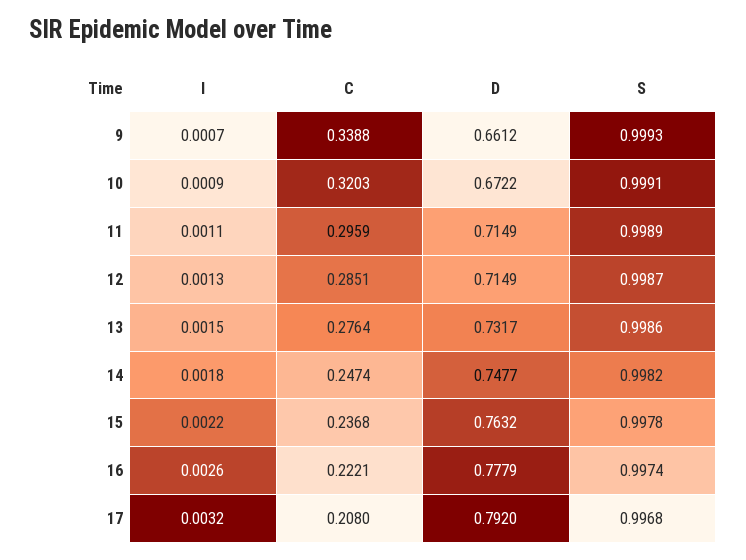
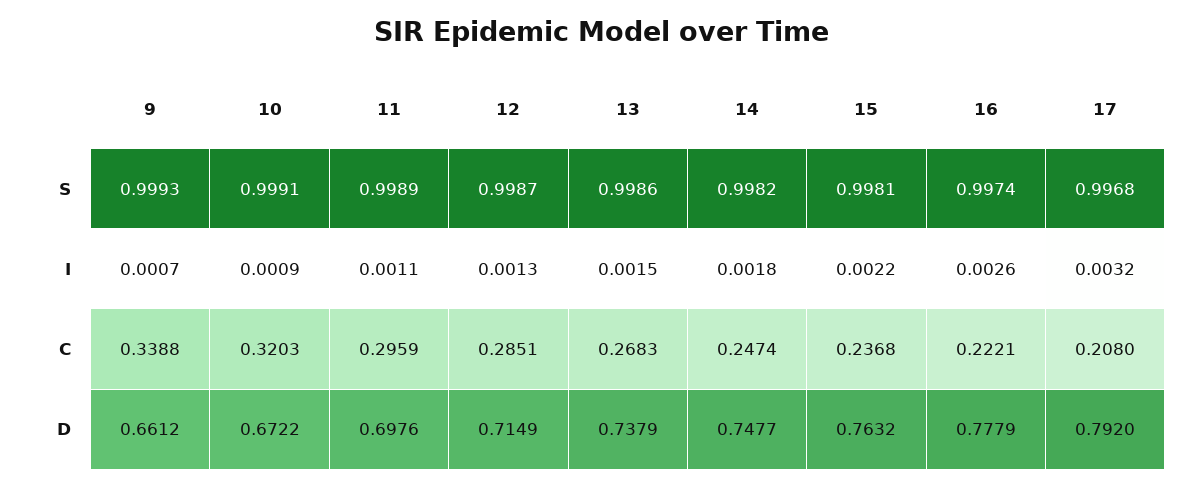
D, 11: 0.7149 -> 0.6976
C, 13: 0.2764 -> 0.2683
D, 13: 0.7317 -> 0.7379
S, 15: 0.9978 -> 0.9981

